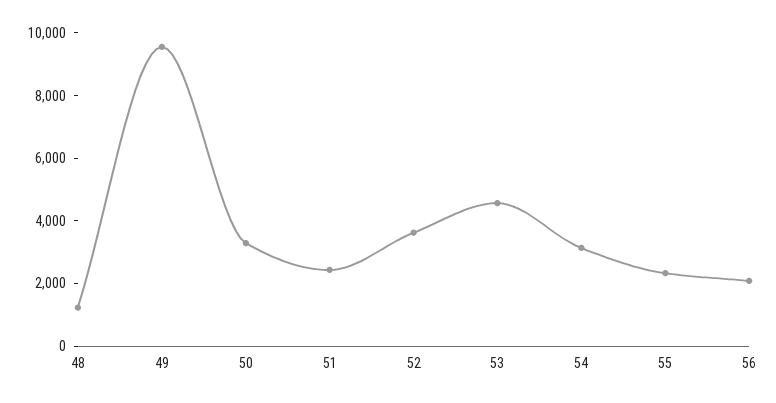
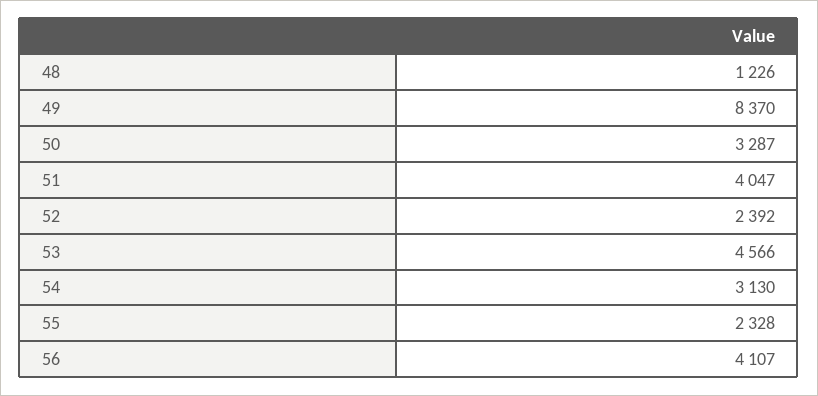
49: 9500 -> 8370
51: 2500 -> 4047
52: 3500 -> 2392
56: 2000 -> 4107

